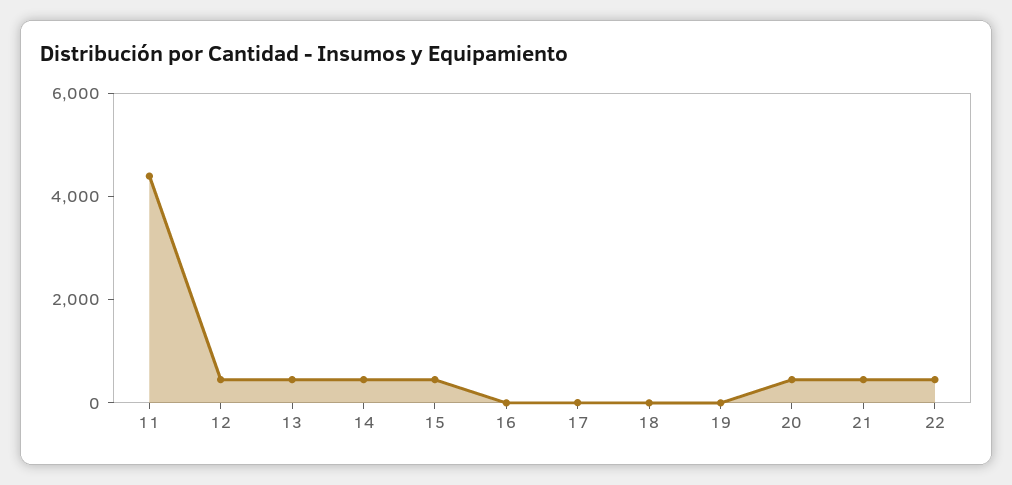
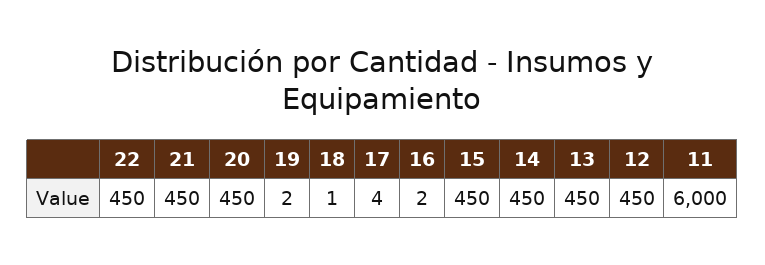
11: 4500 -> 6000

